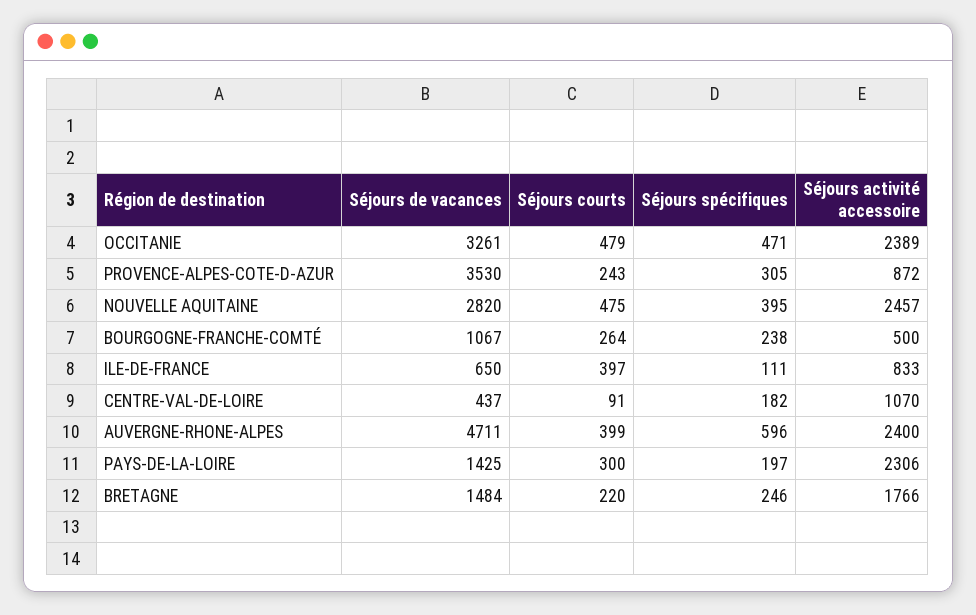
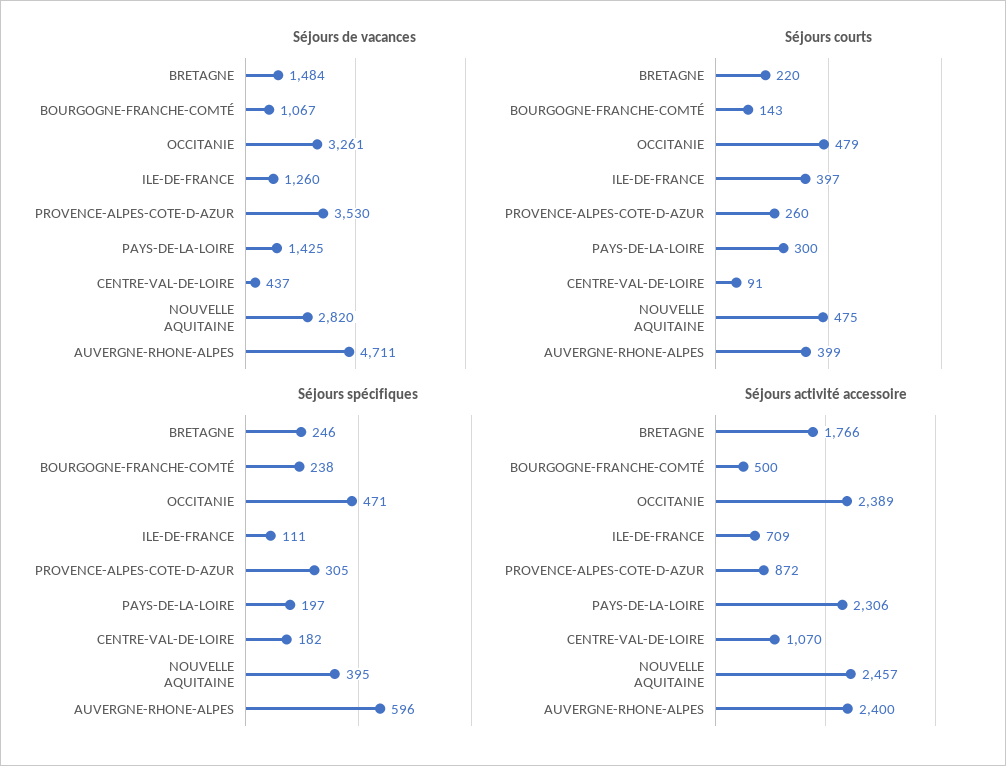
Séjours courts, PROVENCE-ALPES-COTE-D-AZUR: 243 -> 260
Séjours courts, BOURGOGNE-FRANCHE-COMTÉ: 264 -> 143
Séjours de vacances, ILE-DE-FRANCE: 650 -> 1260
Séjours activité accessoire, ILE-DE-FRANCE: 833 -> 709

